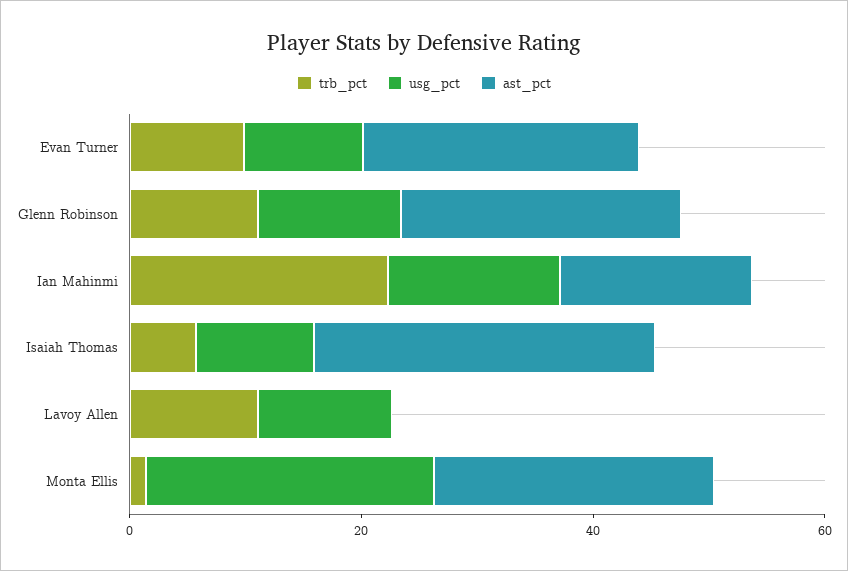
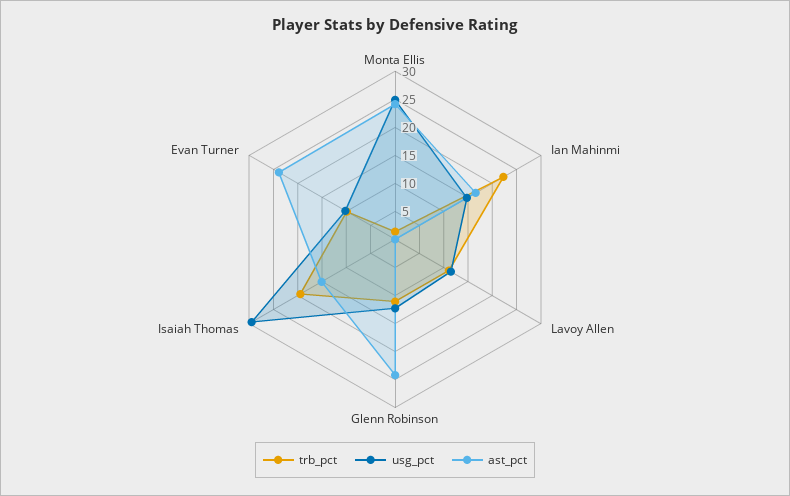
trb_pct, Isaiah Thomas: 5 -> 20
usg_pct, Isaiah Thomas: 10 -> 30
ast_pct, Isaiah Thomas: 30 -> 15

